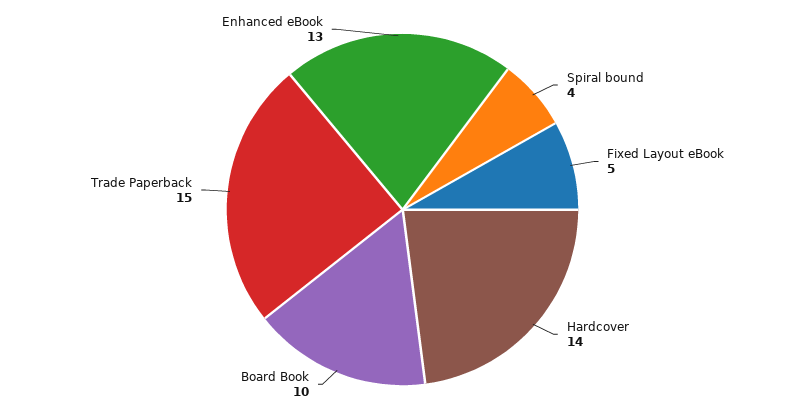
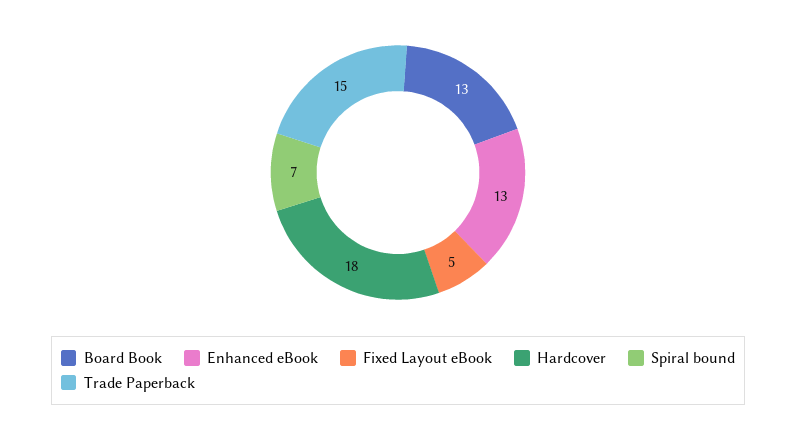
Spiral bound: 4 -> 7
Hardcover: 14 -> 18
Board Book: 10 -> 13

